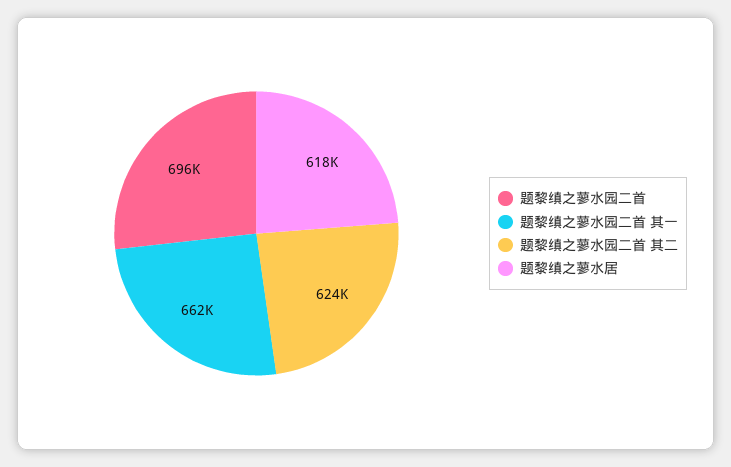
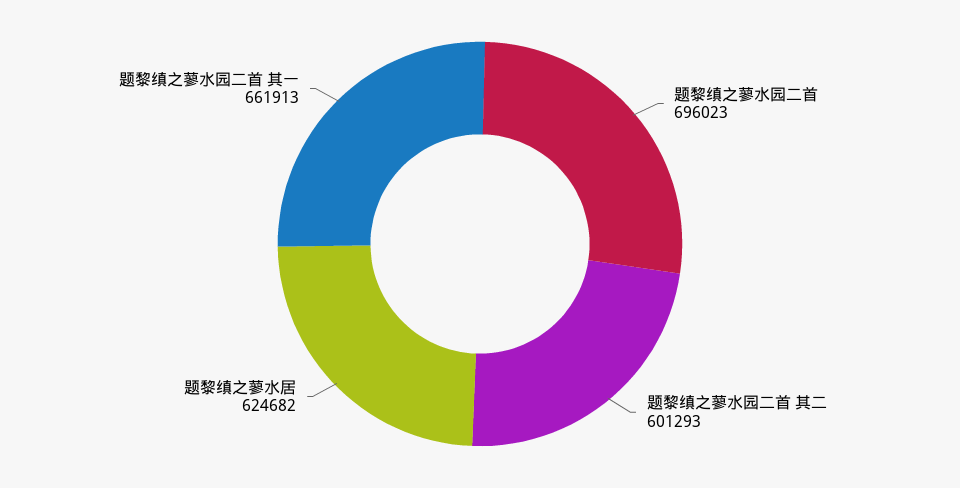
题黎缜之蓼水园二首 其二: 624000 -> 601293
题黎缜之蓼水居: 618000 -> 624682

